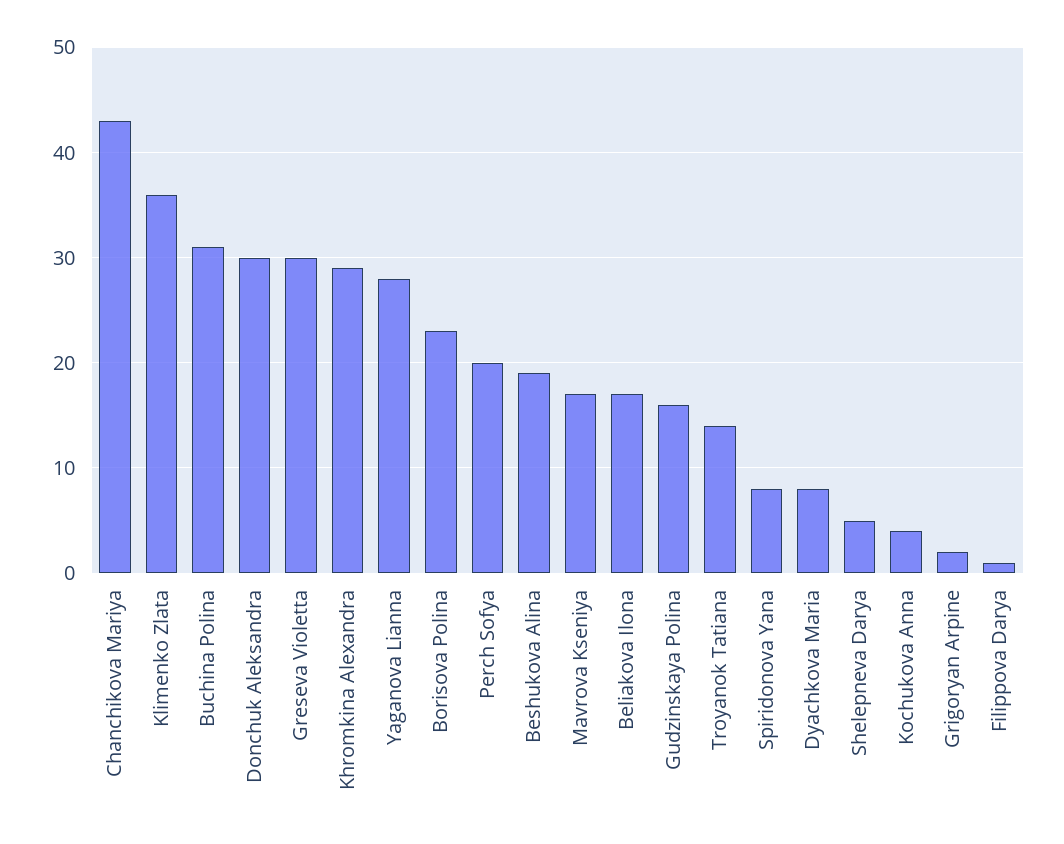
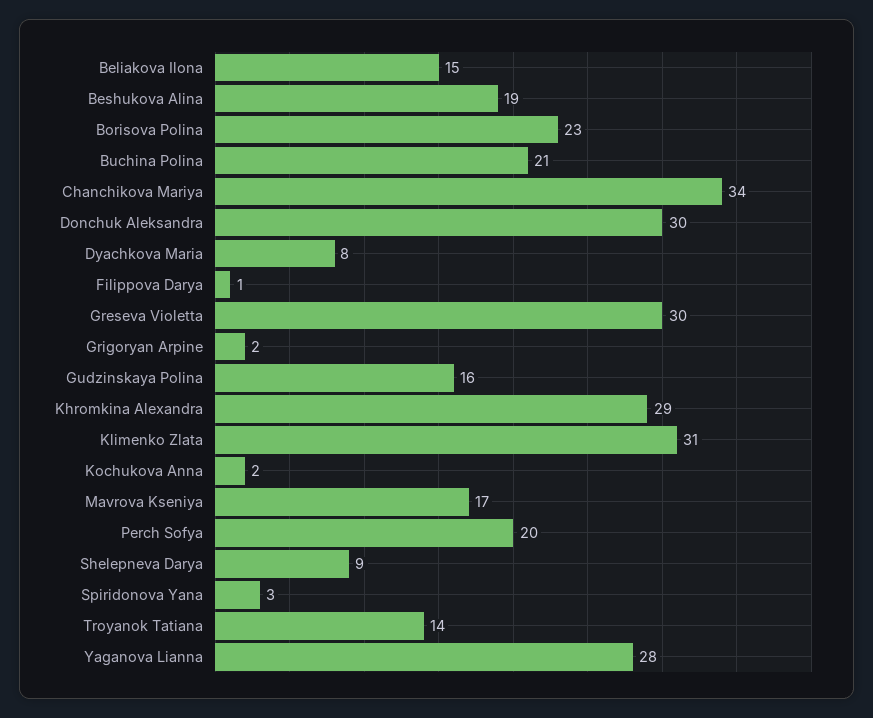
Chanchikova Mariya: 43 -> 34
Klimenko Zlata: 36 -> 31
Buchina Polina: 31 -> 21
Beliakova Ilona: 17 -> 15
Spiridonova Yana: 8 -> 3
Shelepneva Darya: 5 -> 9
Kochukova Anna: 4 -> 2

